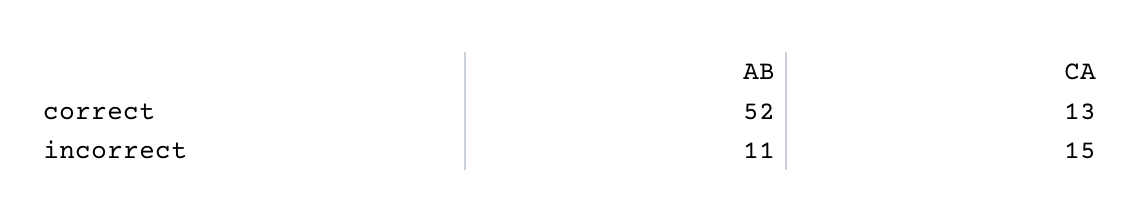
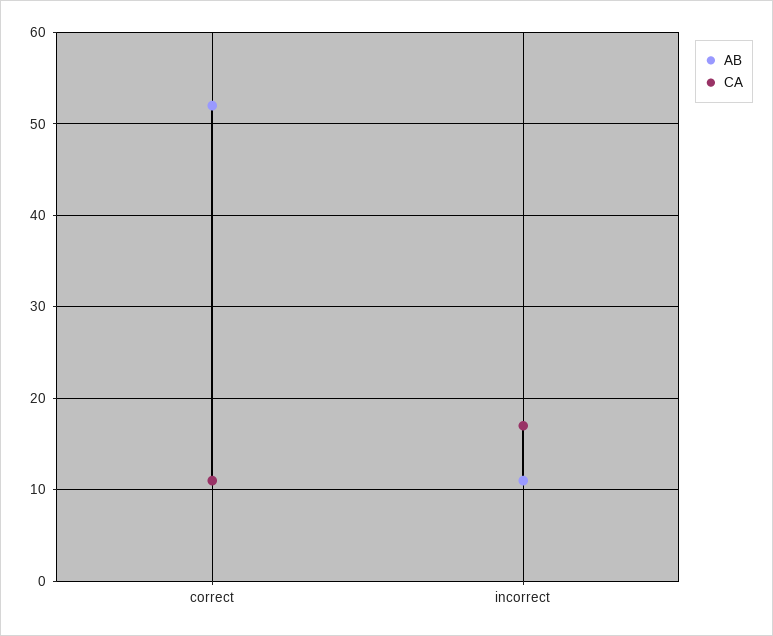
CA, correct: 13 -> 11
CA, incorrect: 15 -> 17

